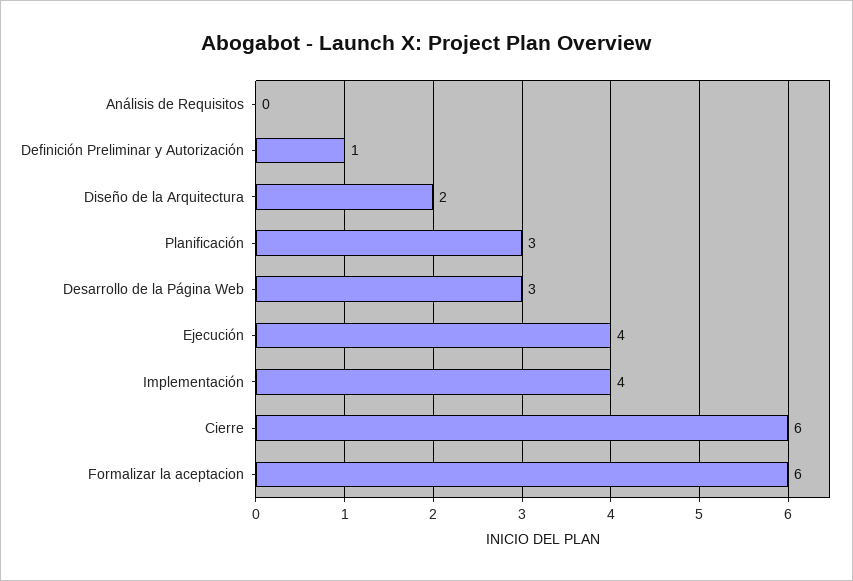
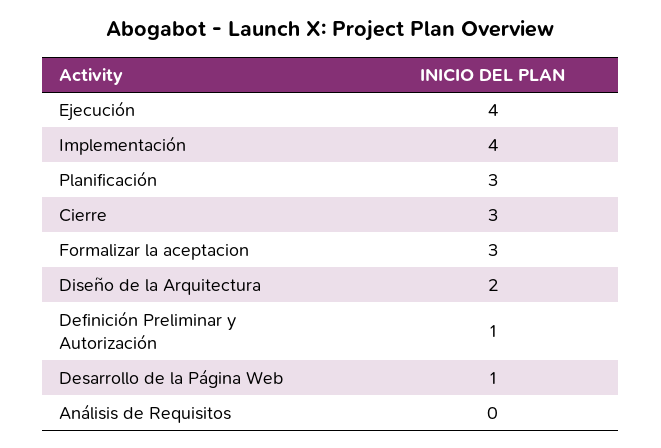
Desarrollo de la Página Web: 3 -> 1
Cierre: 6 -> 3
Formalizar la aceptacion: 6 -> 3

